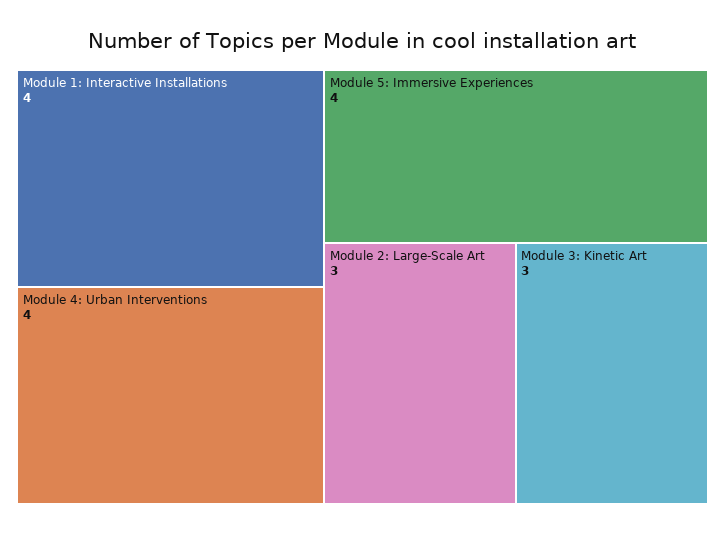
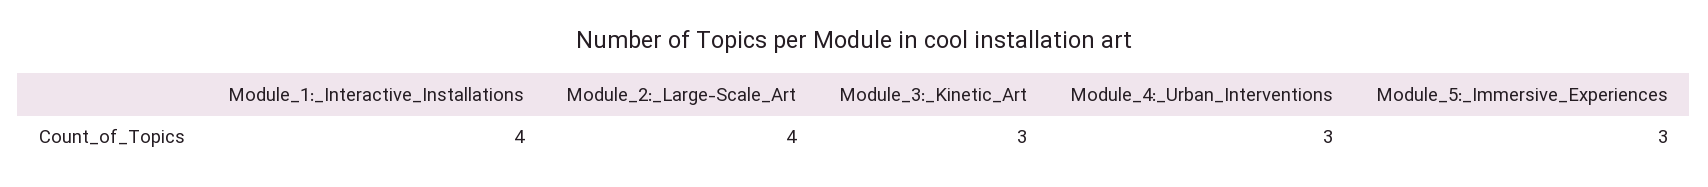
Module 4: Urban Interventions: 4 -> 3
Module 5: Immersive Experiences: 4 -> 3
Module 2: Large-Scale Art: 3 -> 4

